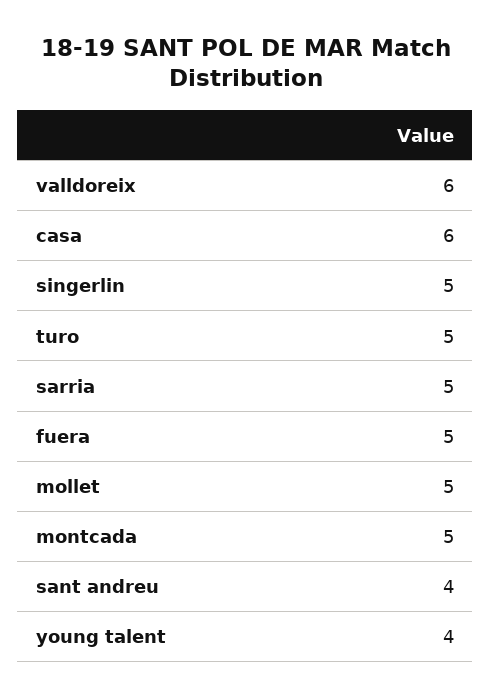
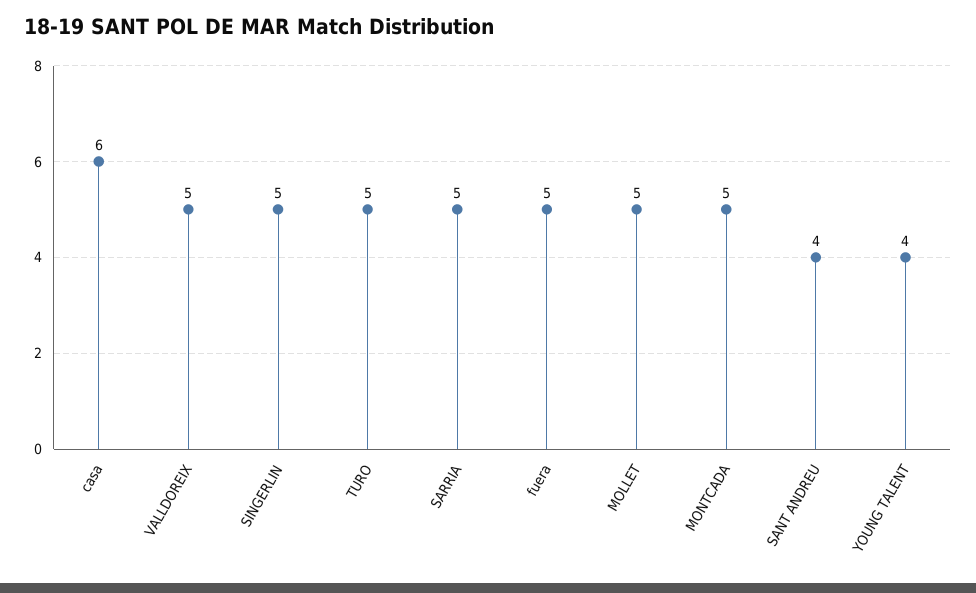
valldoreix: 6 -> 5

